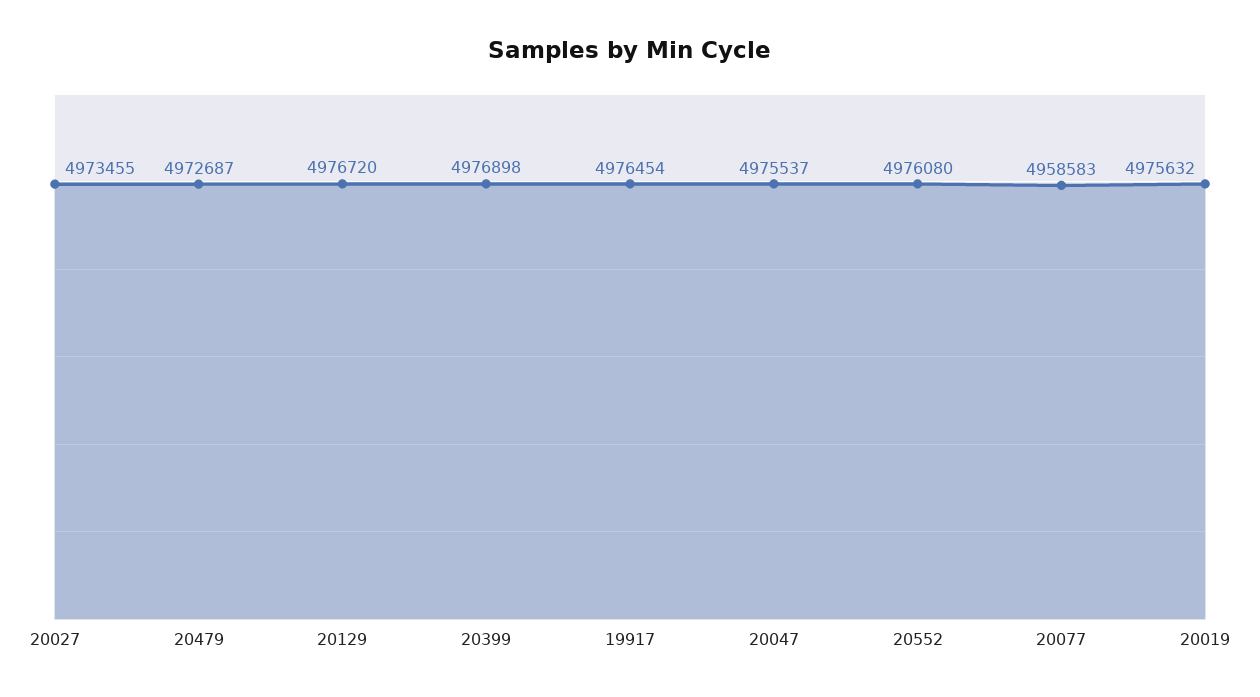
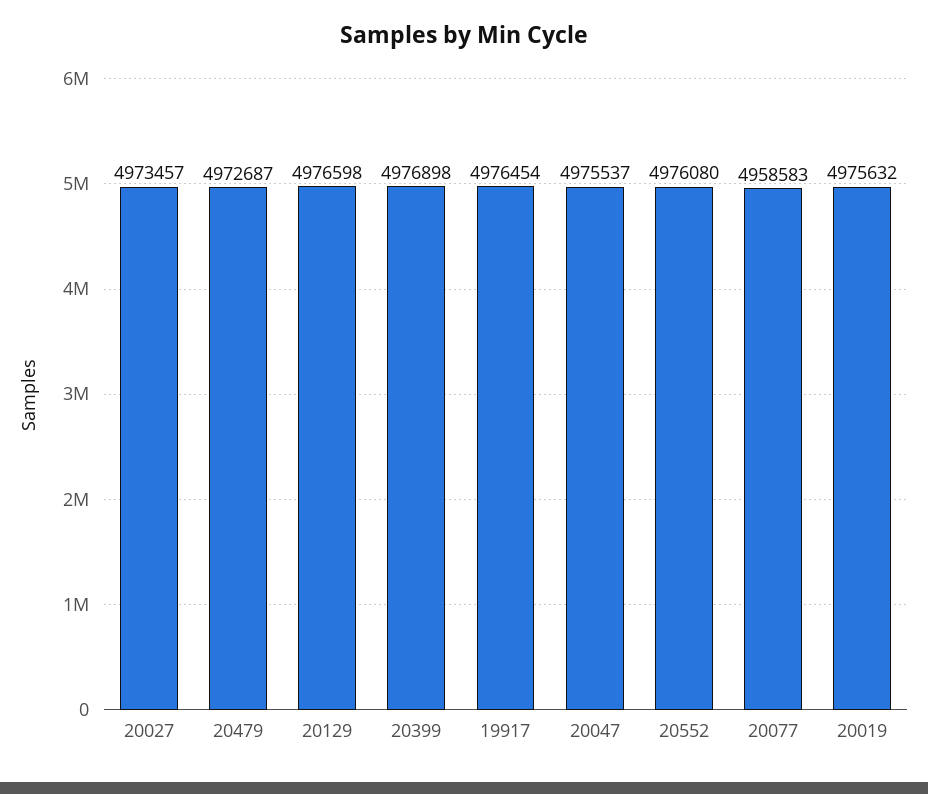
20027: 4973455 -> 4973457
20129: 4976720 -> 4976598

